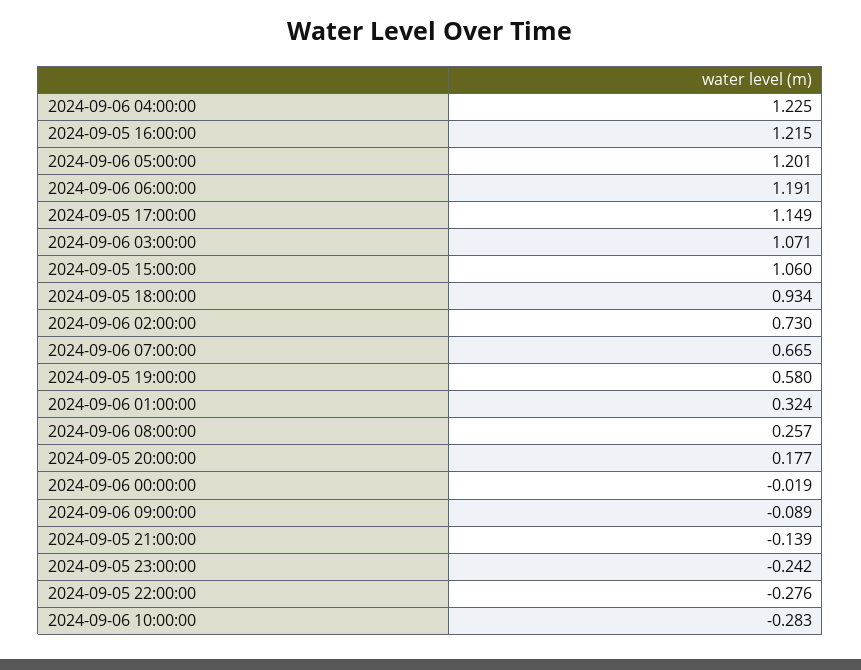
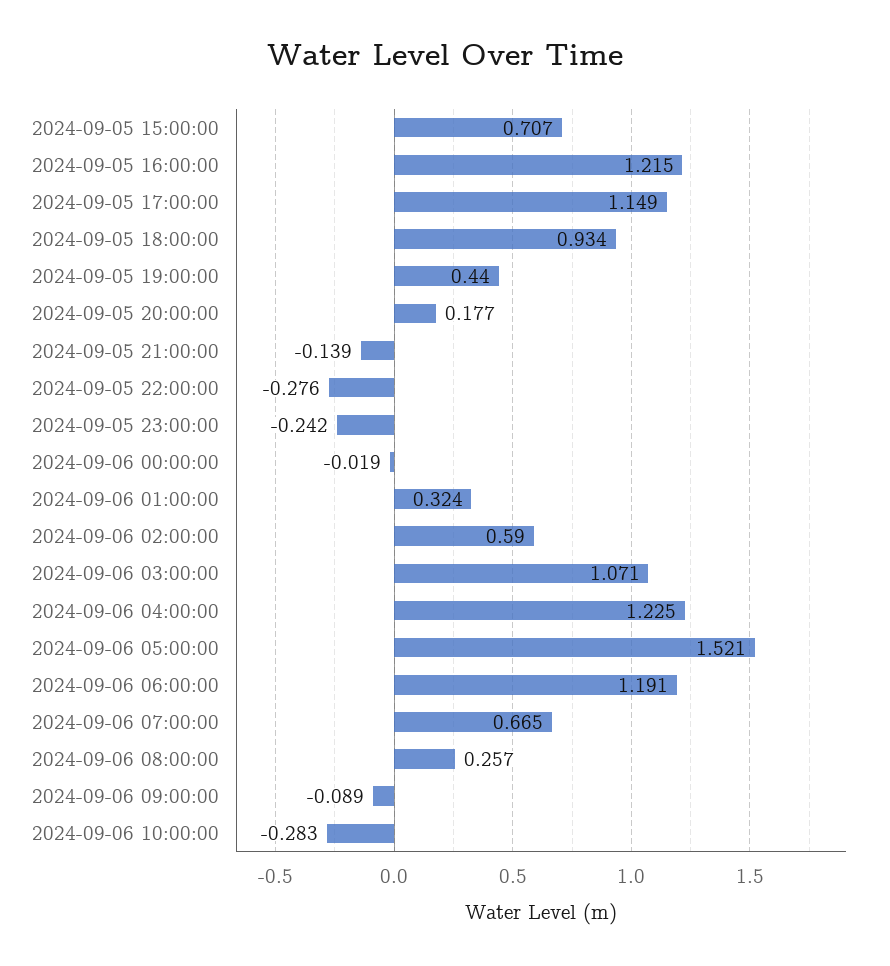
2024-09-06 05:00:00: 1.201 -> 1.521
2024-09-05 15:00:00: 1.06 -> 0.707
2024-09-06 02:00:00: 0.73 -> 0.59
2024-09-05 19:00:00: 0.58 -> 0.44

